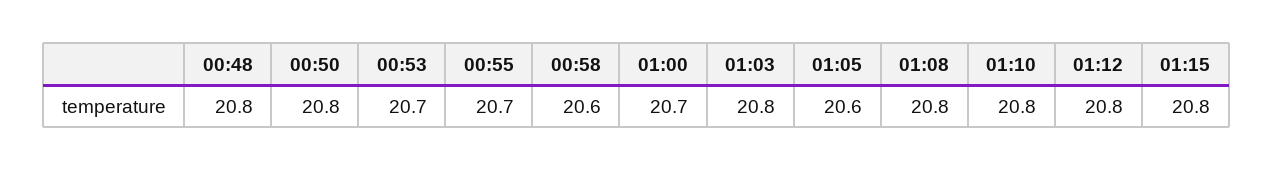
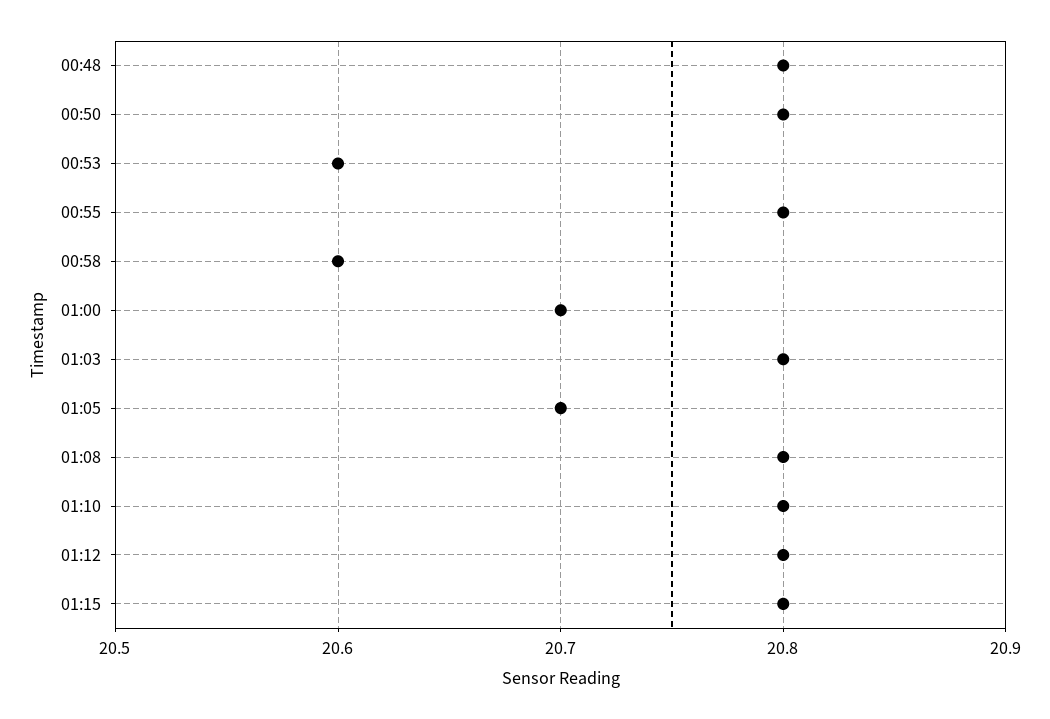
00:53: 20.7 -> 20.6
00:55: 20.7 -> 20.8
01:05: 20.6 -> 20.7

